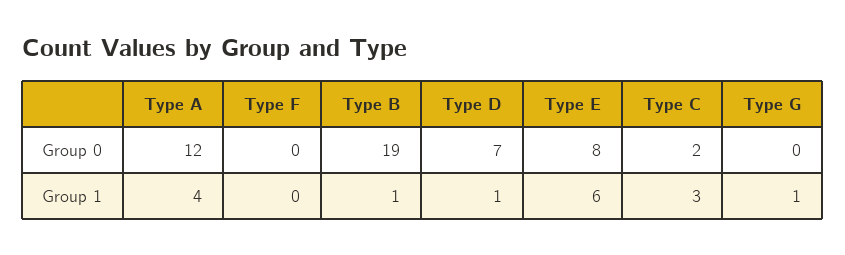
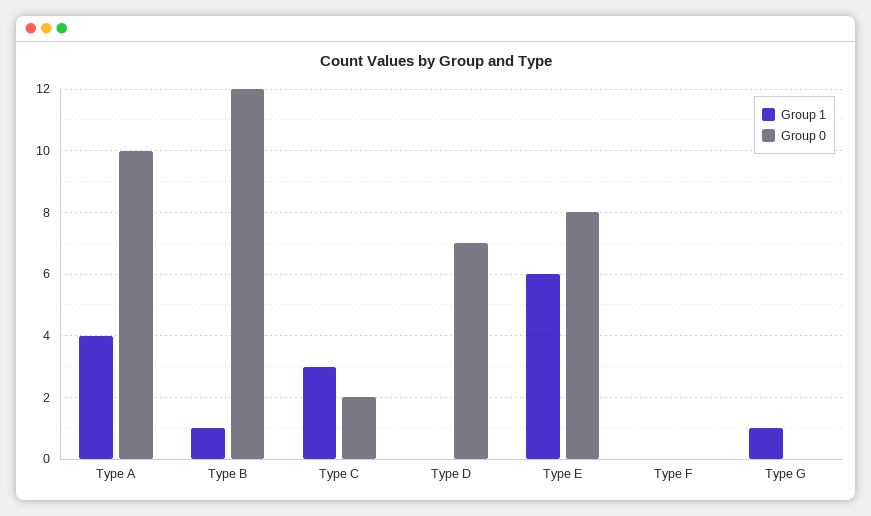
Group 0, Type A: 12 -> 10
Group 0, Type B: 19 -> 12
Group 1, Type D: 1 -> 0

